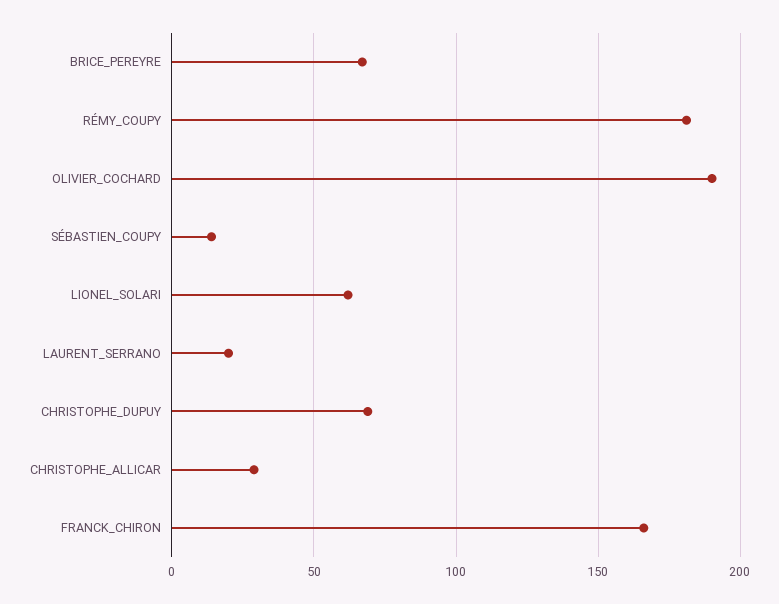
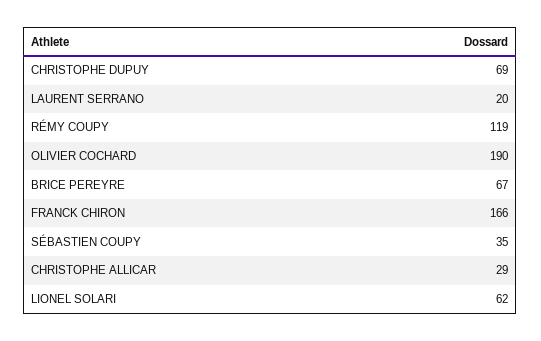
RÉMY_COUPY: 180 -> 119
SÉBASTIEN_COUPY: 15 -> 35

